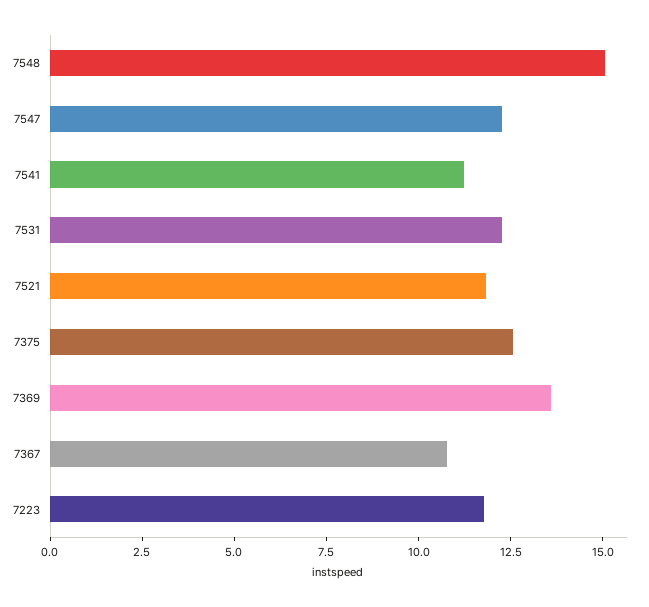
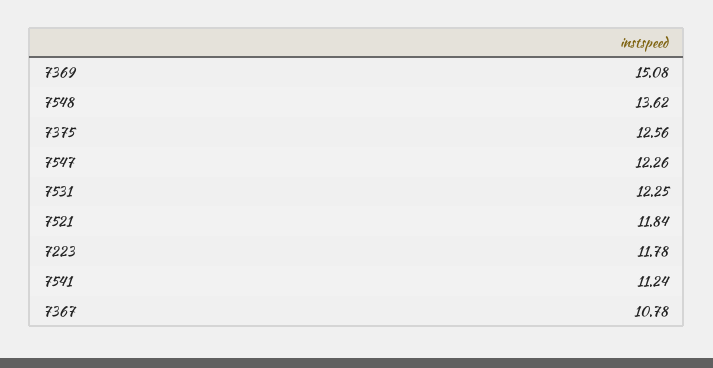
7548: 15 -> 13.62
7369: 13.5 -> 15.08

